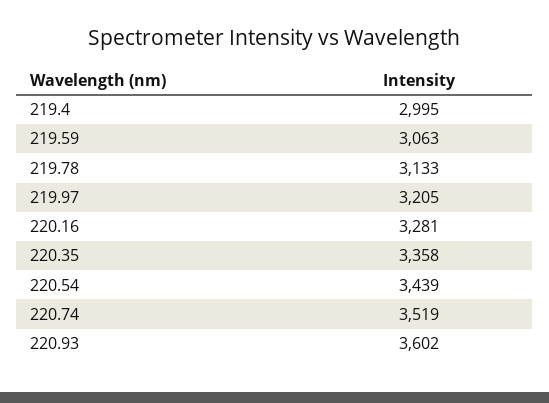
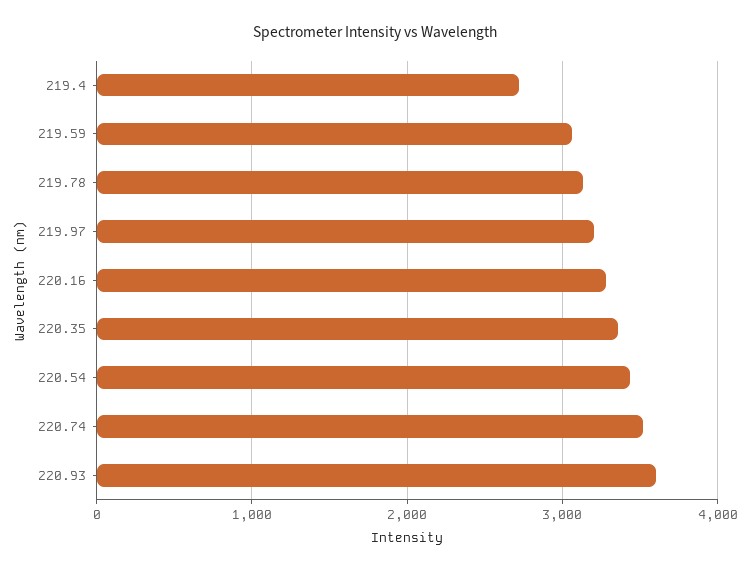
219.4: 2995 -> 2700

